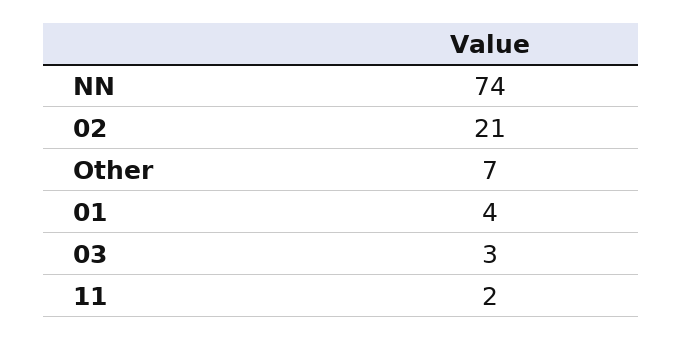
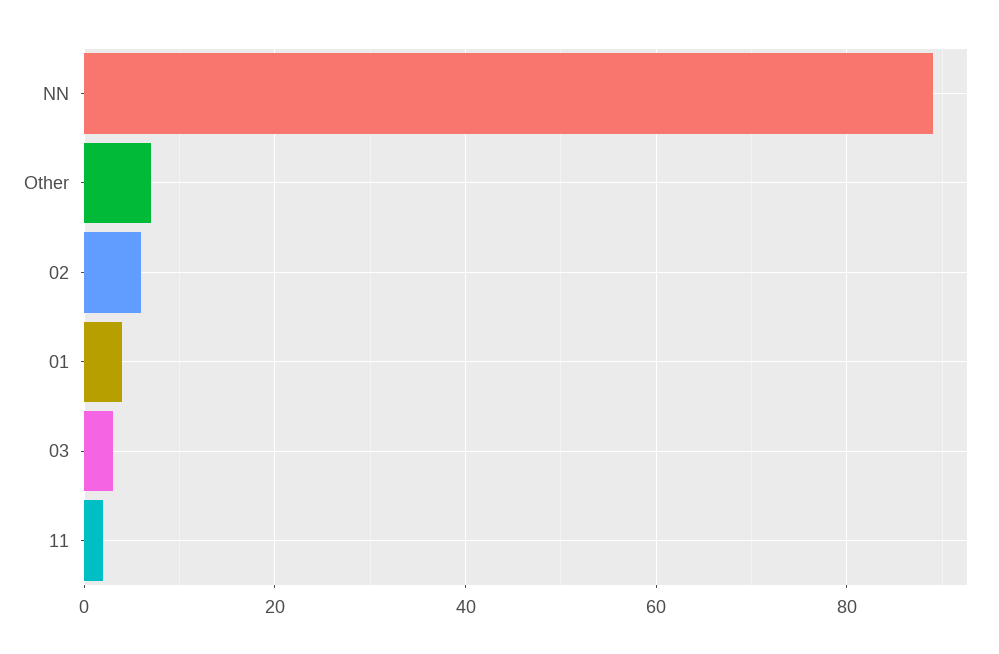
NN: 74 -> 90
02: 21 -> 5

